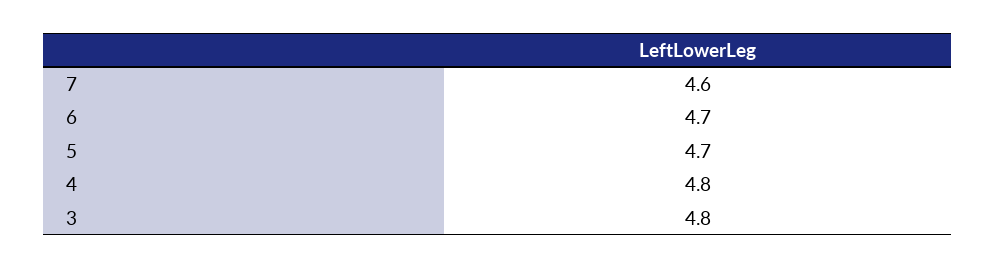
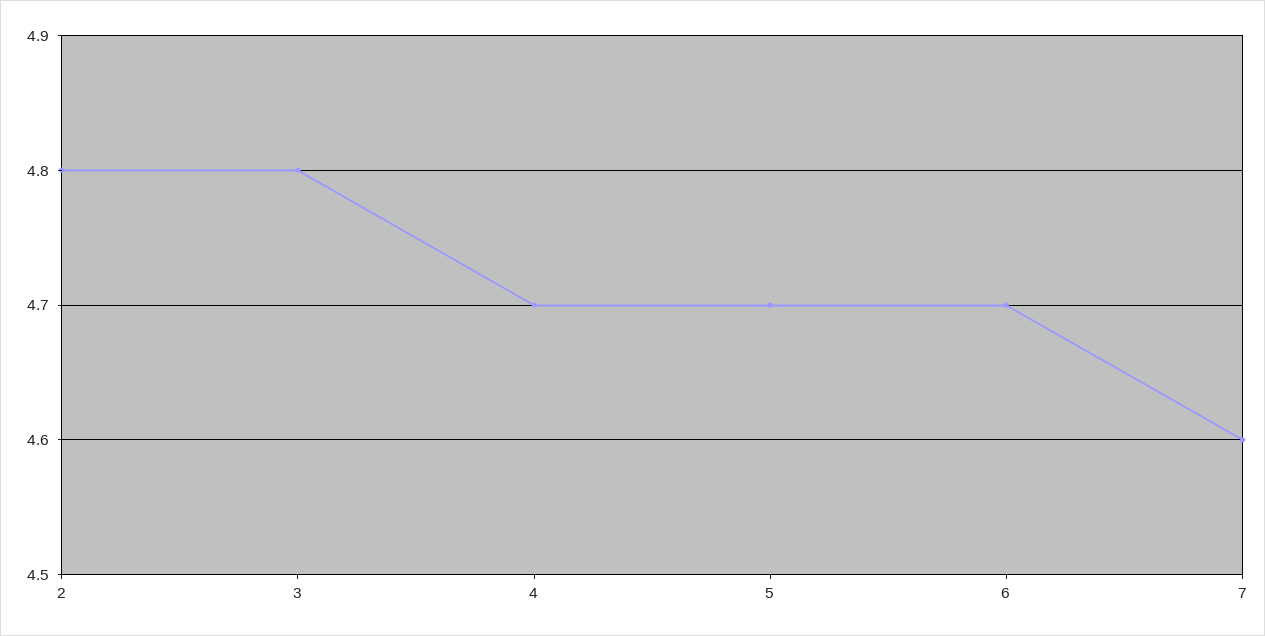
4: 4.8 -> 4.7
2: none -> 4.8

